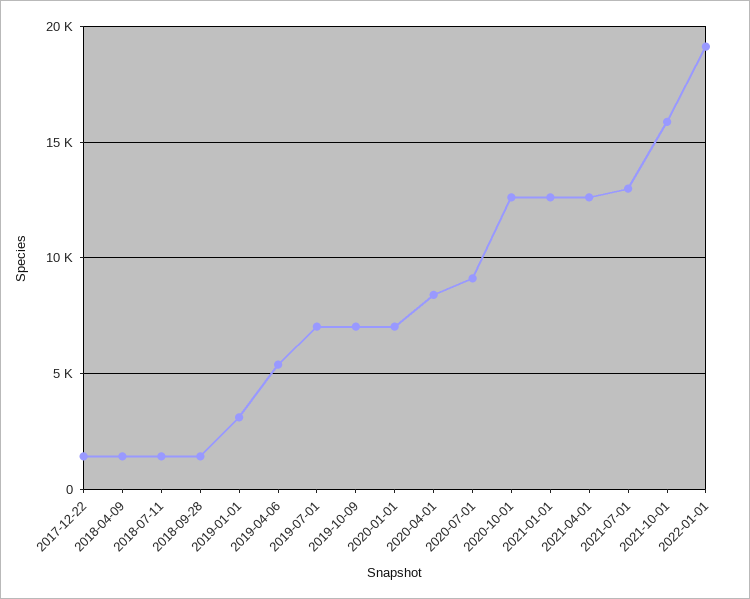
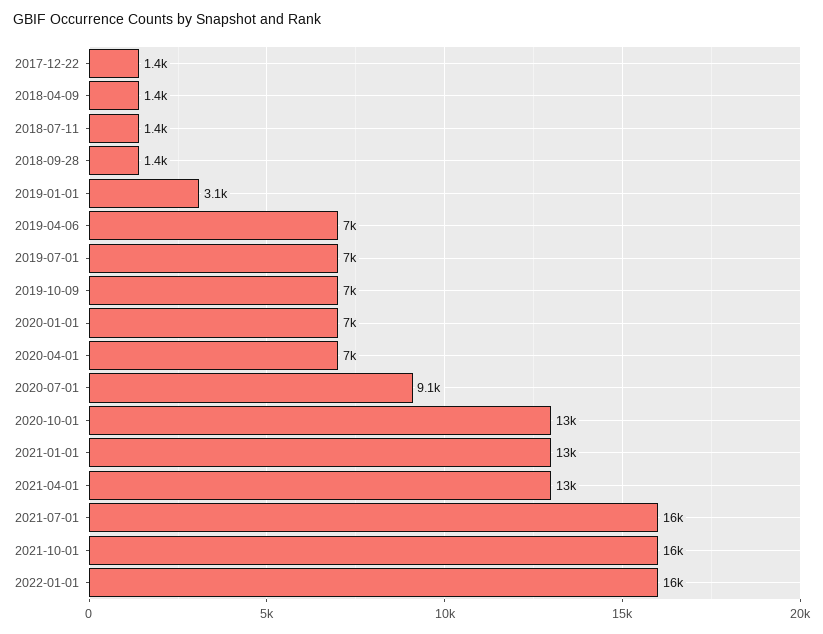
2019-04-06: 5500 -> 7000
2020-04-01: 8500 -> 7000
2021-07-01: 13000 -> 16000
2022-01-01: 19000 -> 16000

